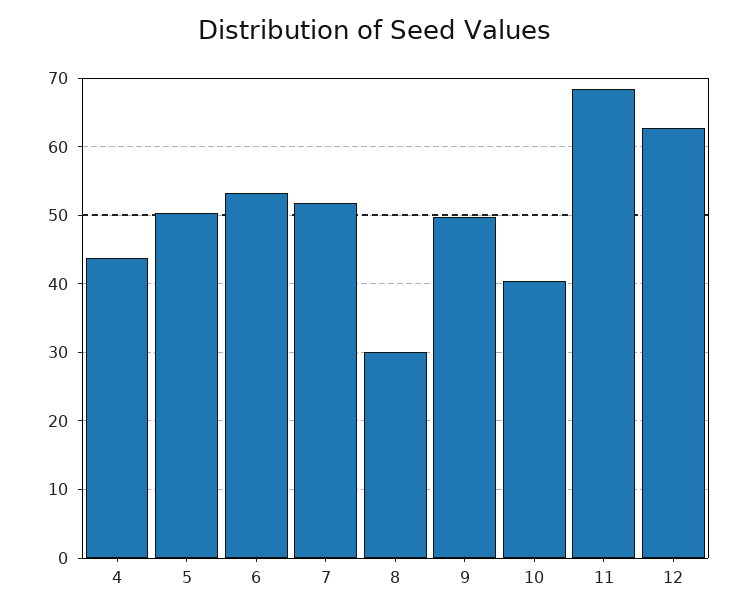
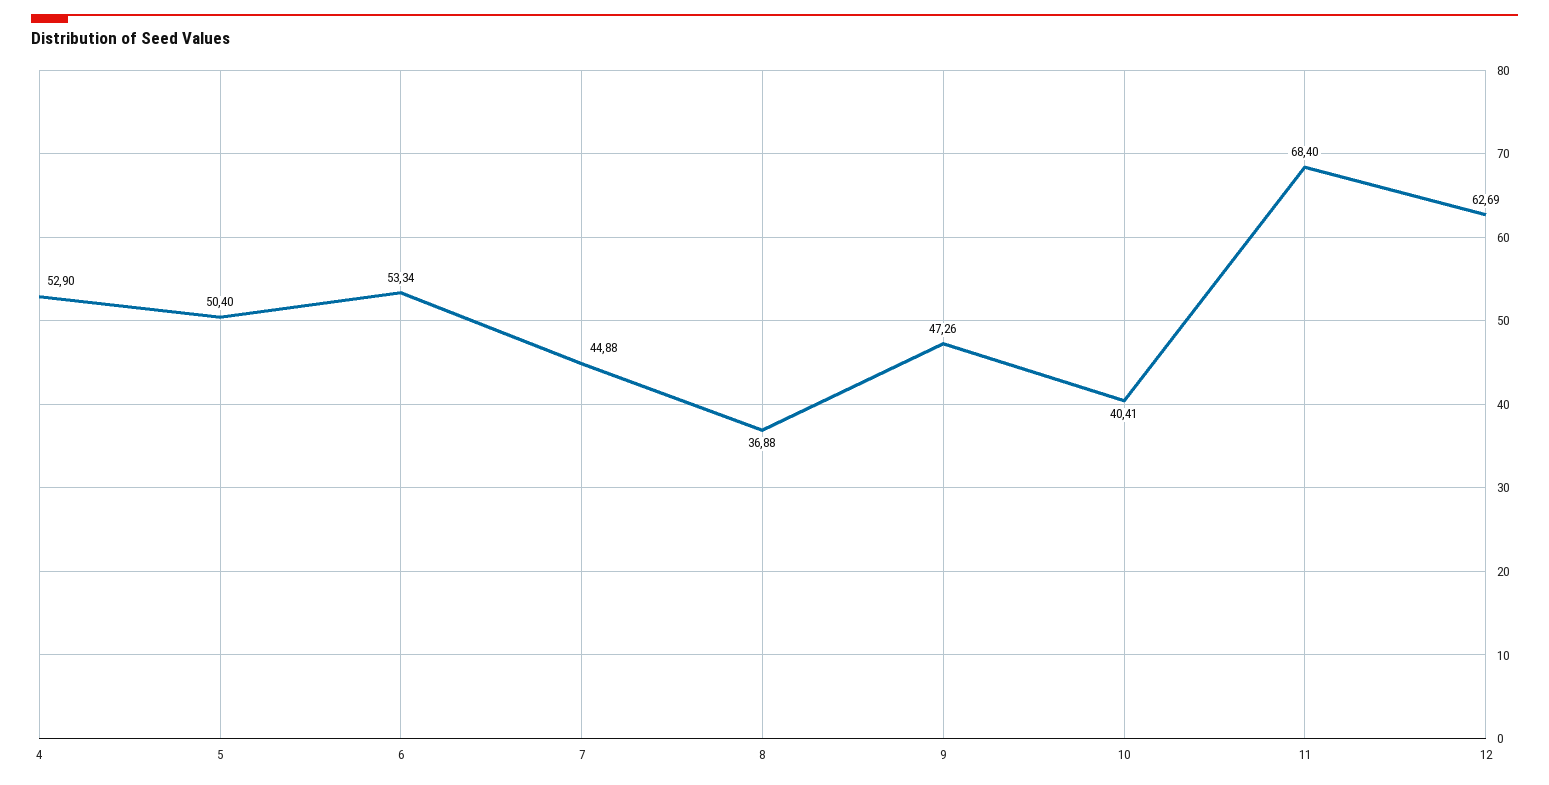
4: 44 -> 52.9
7: 52 -> 44.88
8: 30 -> 36.88
9: 50 -> 47.26

